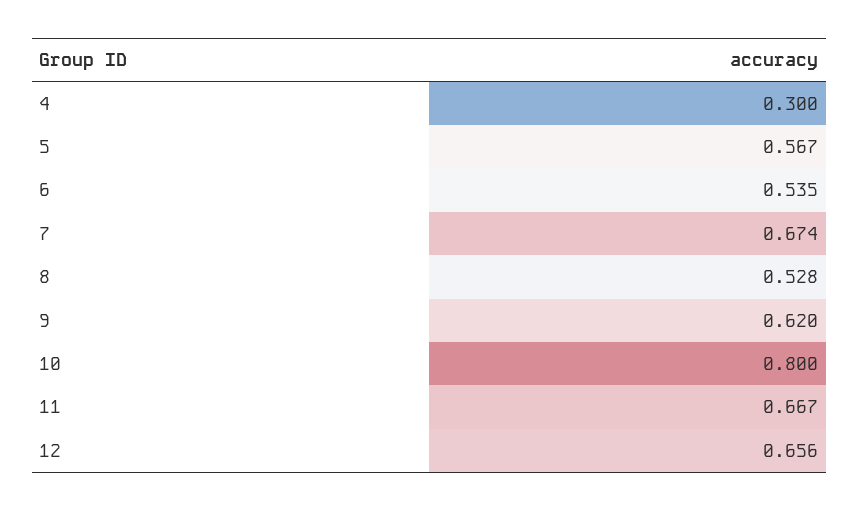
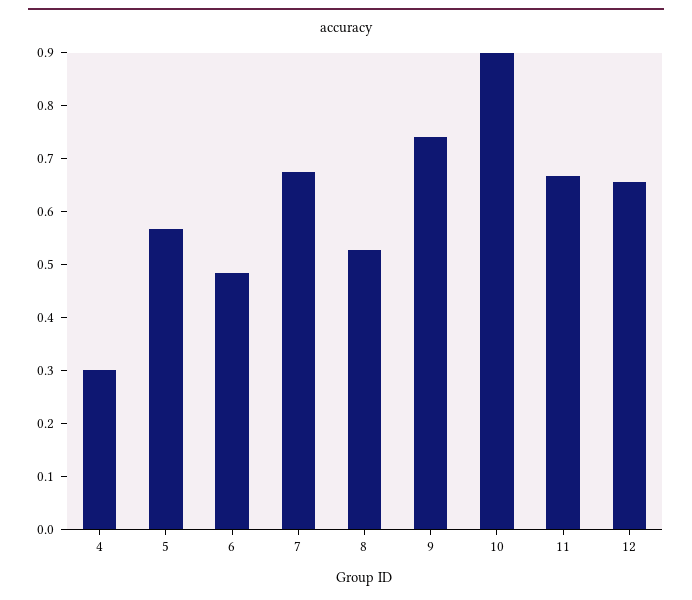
6: 0.535 -> 0.48
9: 0.62 -> 0.74
10: 0.8 -> 0.9

